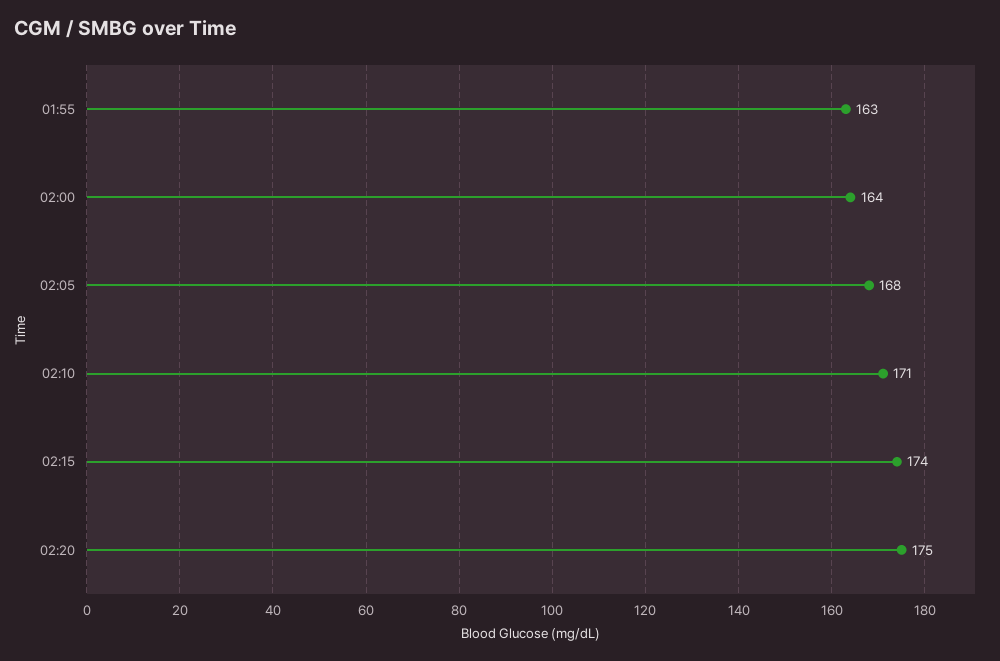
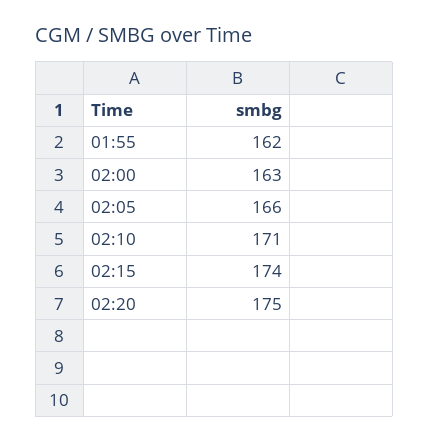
01:55: 163 -> 162
02:00: 164 -> 163
02:05: 168 -> 166

